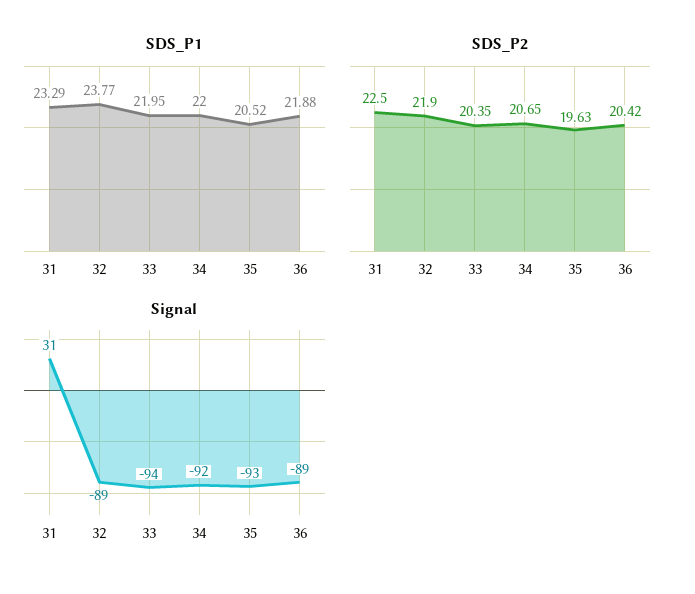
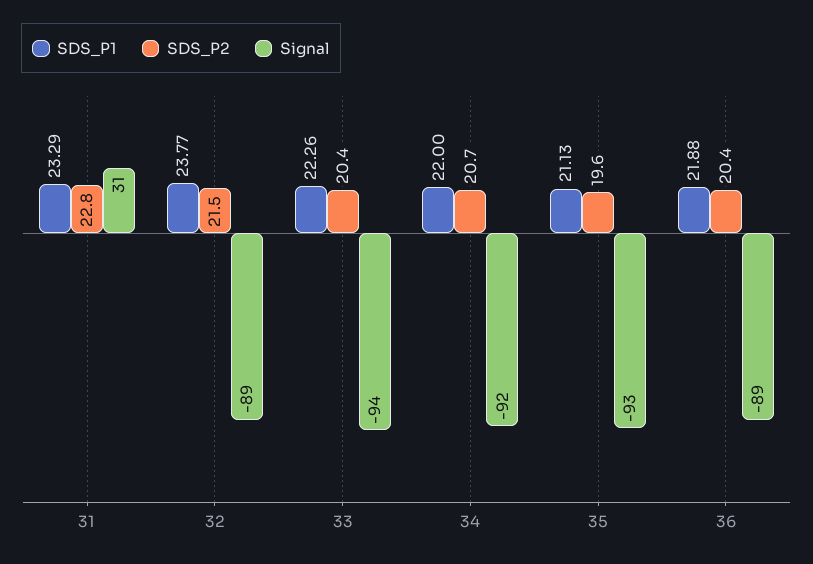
SDS_P1, 33: 21.95 -> 22.26
SDS_P1, 35: 20.52 -> 21.13
SDS_P2, 31: 22.5 -> 22.8
SDS_P2, 32: 21.9 -> 21.5

